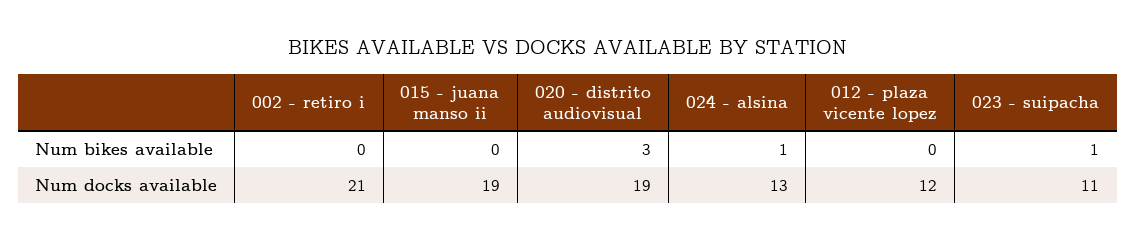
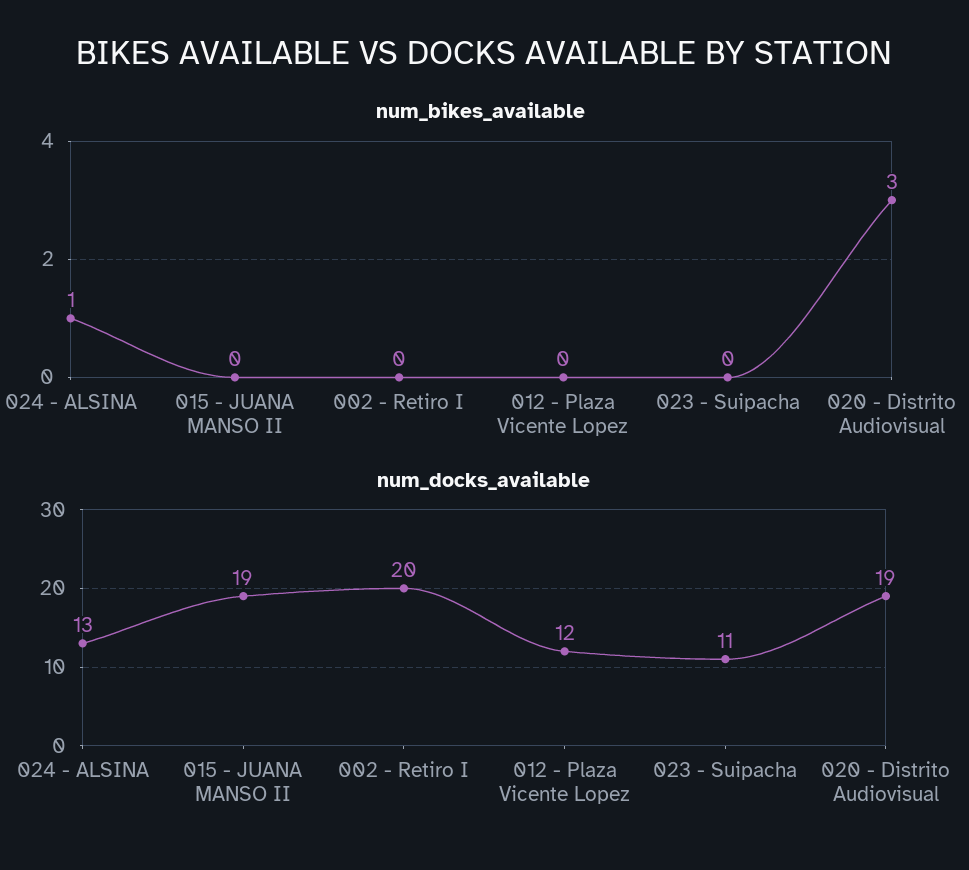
Num bikes available, 023 - suipacha: 1 -> 0
Num docks available, 002 - retiro i: 21 -> 20

